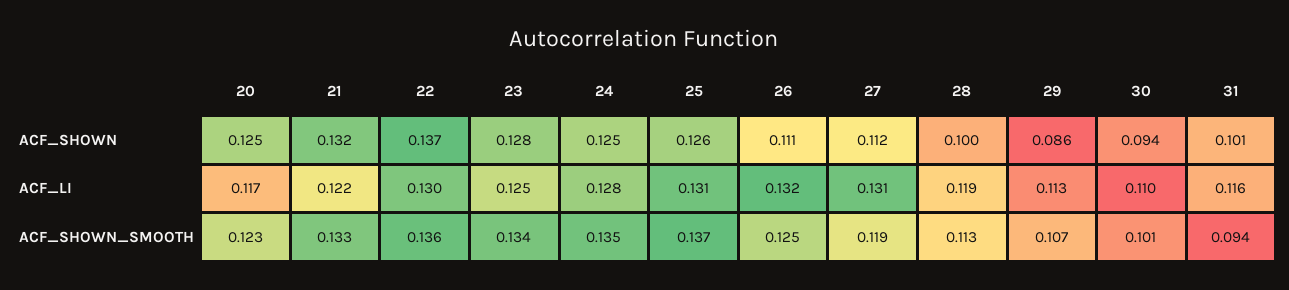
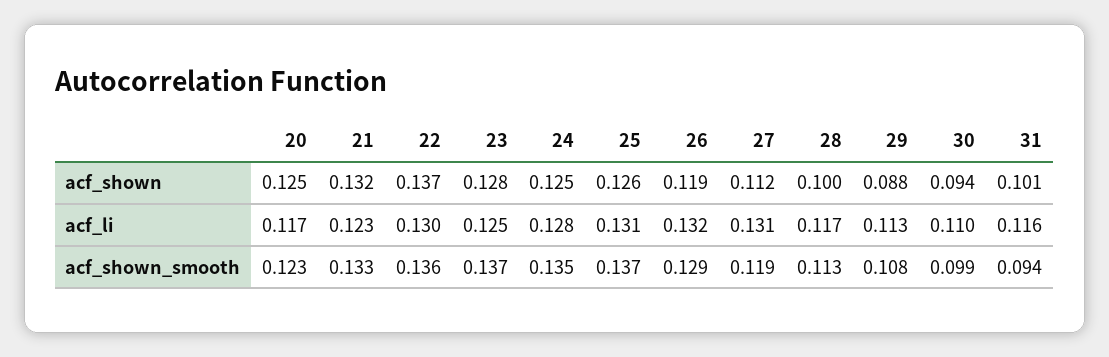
26, ACF_SHOWN: 0.111 -> 0.119
29, ACF_SHOWN: 0.086 -> 0.088
21, ACF_LI: 0.122 -> 0.123
28, ACF_LI: 0.119 -> 0.117
23, ACF_SHOWN_SMOOTH: 0.134 -> 0.137
26, ACF_SHOWN_SMOOTH: 0.125 -> 0.129
29, ACF_SHOWN_SMOOTH: 0.107 -> 0.108
30, ACF_SHOWN_SMOOTH: 0.101 -> 0.099

